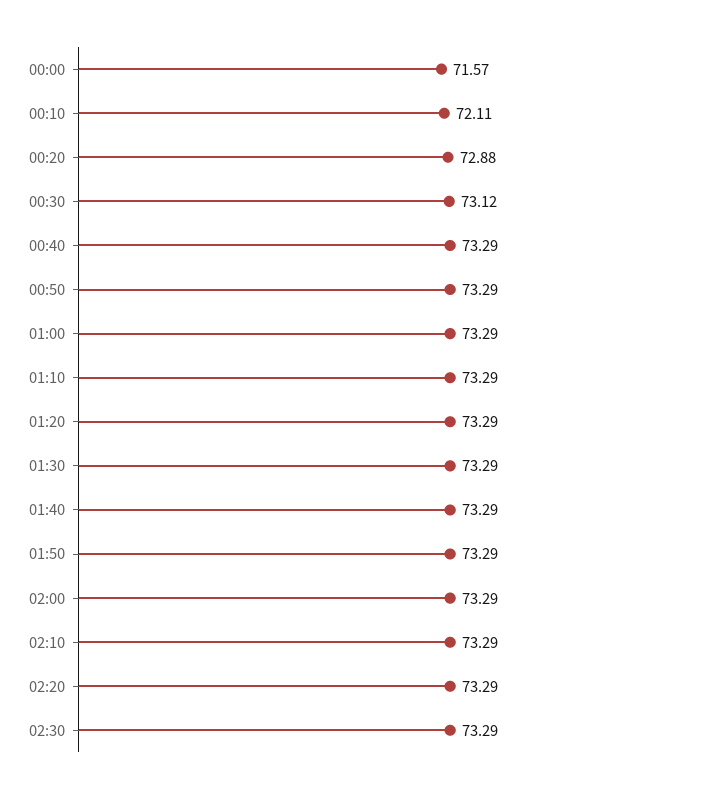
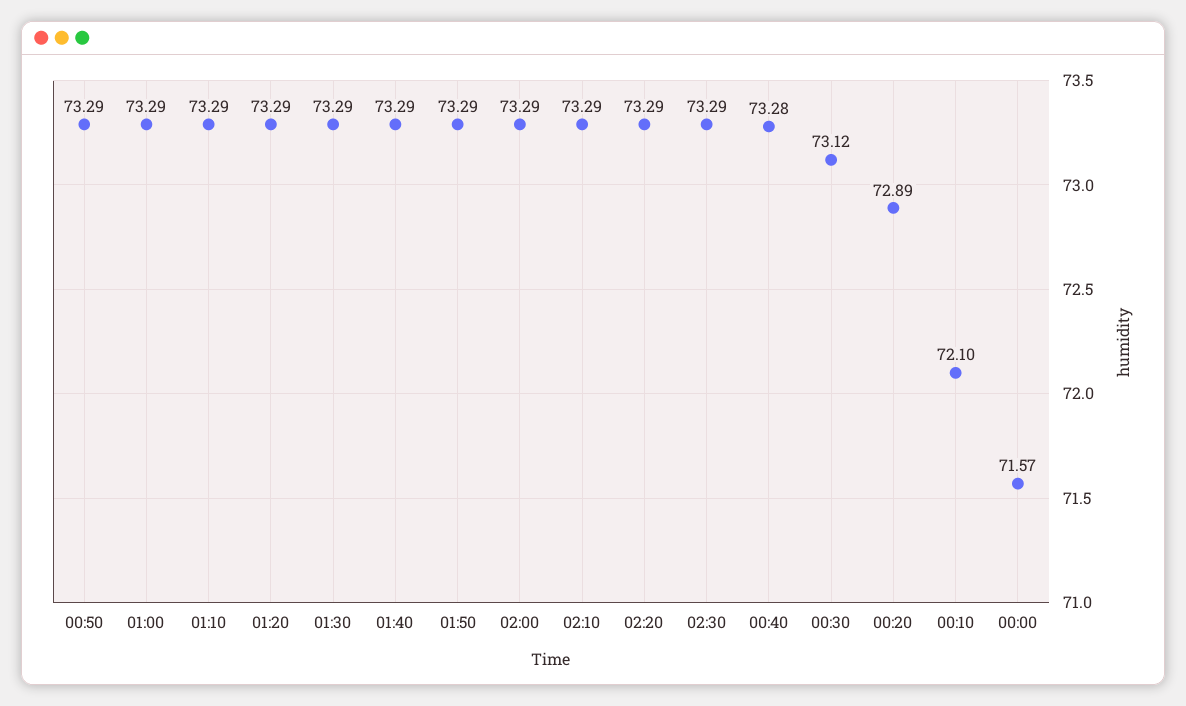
00:10: 72.11 -> 72.1
00:20: 72.88 -> 72.89
00:40: 73.29 -> 73.28

